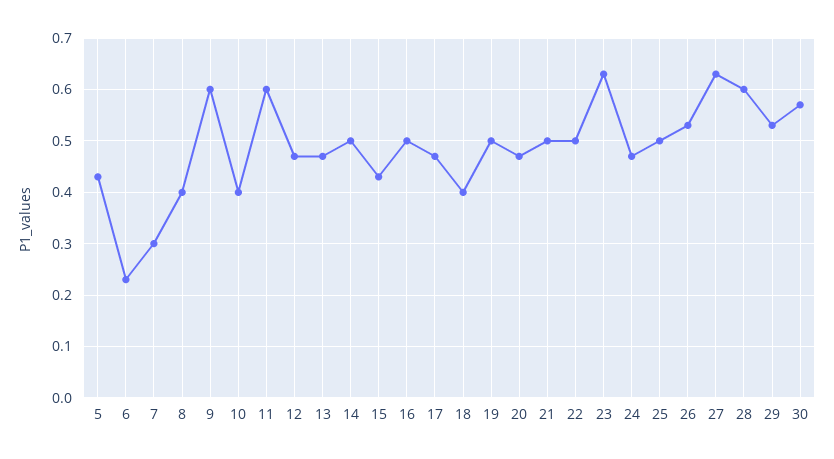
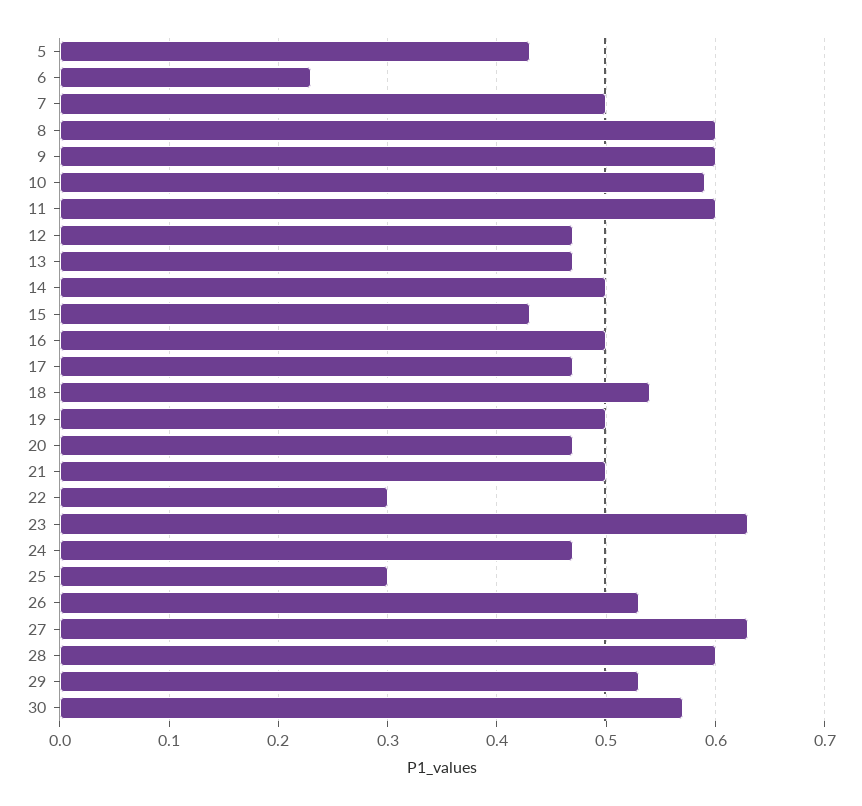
7: 0.3 -> 0.5
8: 0.4 -> 0.6
10: 0.4 -> 0.59
18: 0.4 -> 0.54
22: 0.5 -> 0.3
25: 0.5 -> 0.3

